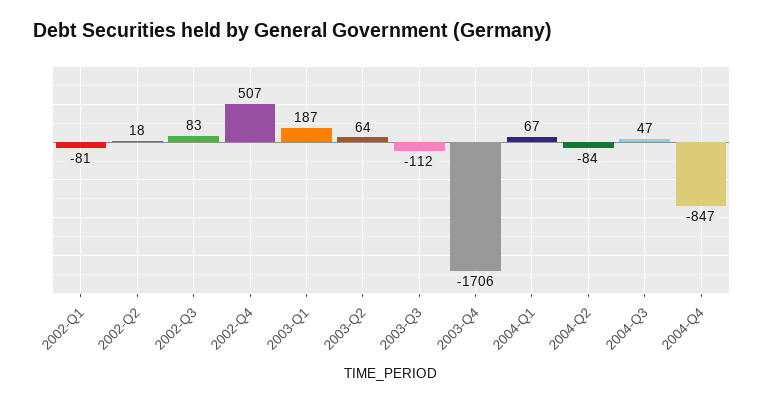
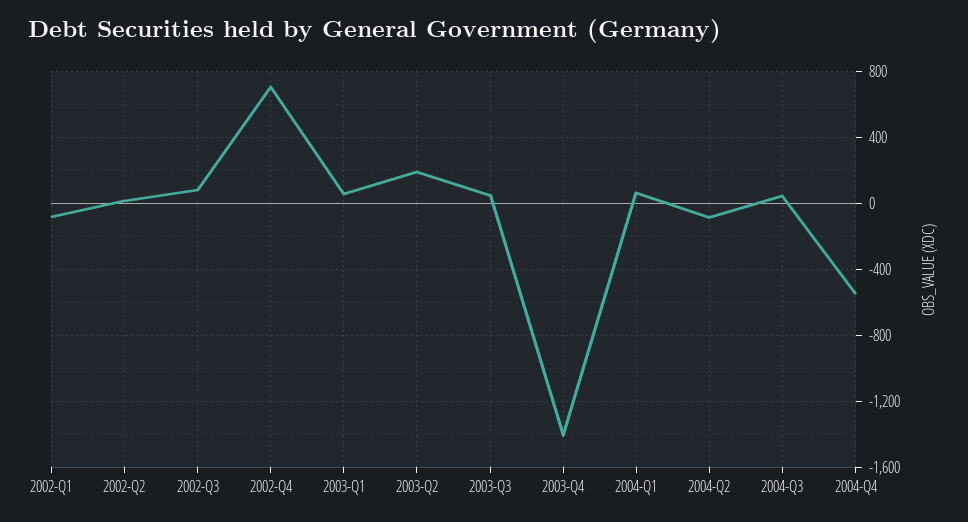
2002-Q4: 507 -> 700
2003-Q1: 187 -> 50
2003-Q2: 64 -> 200
2003-Q3: -112 -> 50
2003-Q4: -1706 -> -1400
2004-Q4: -847 -> -550

